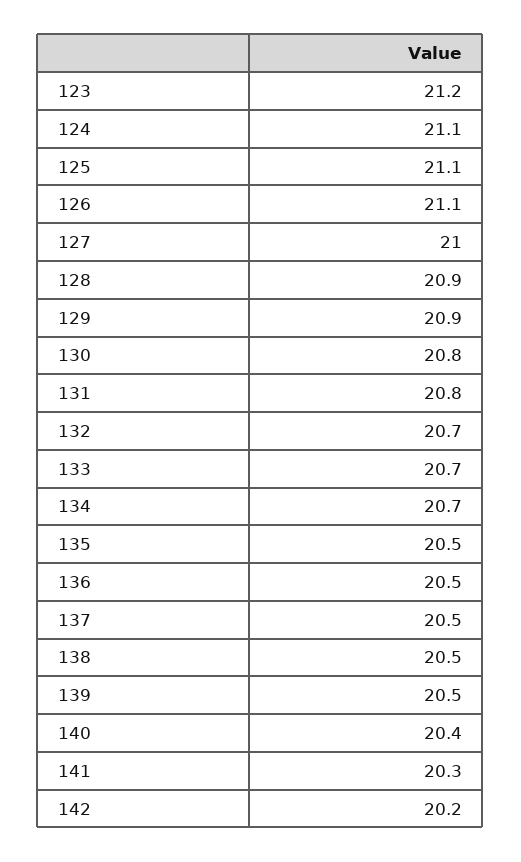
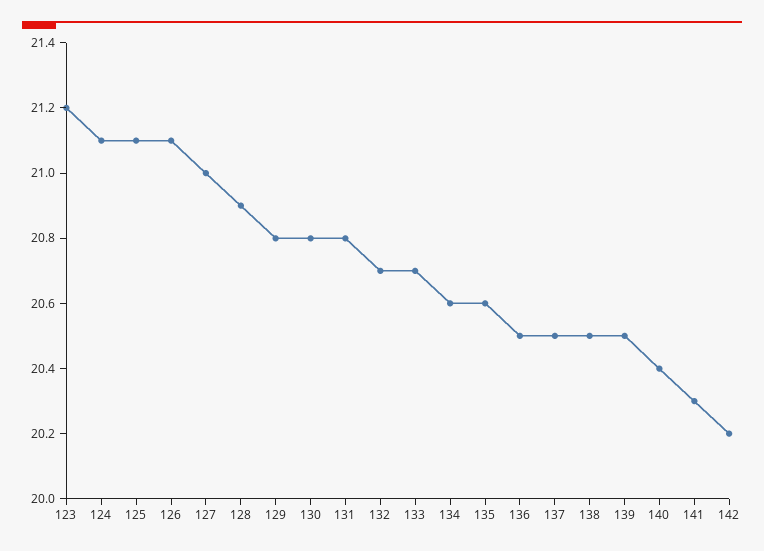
129: 20.9 -> 20.8
134: 20.7 -> 20.6
135: 20.5 -> 20.6

